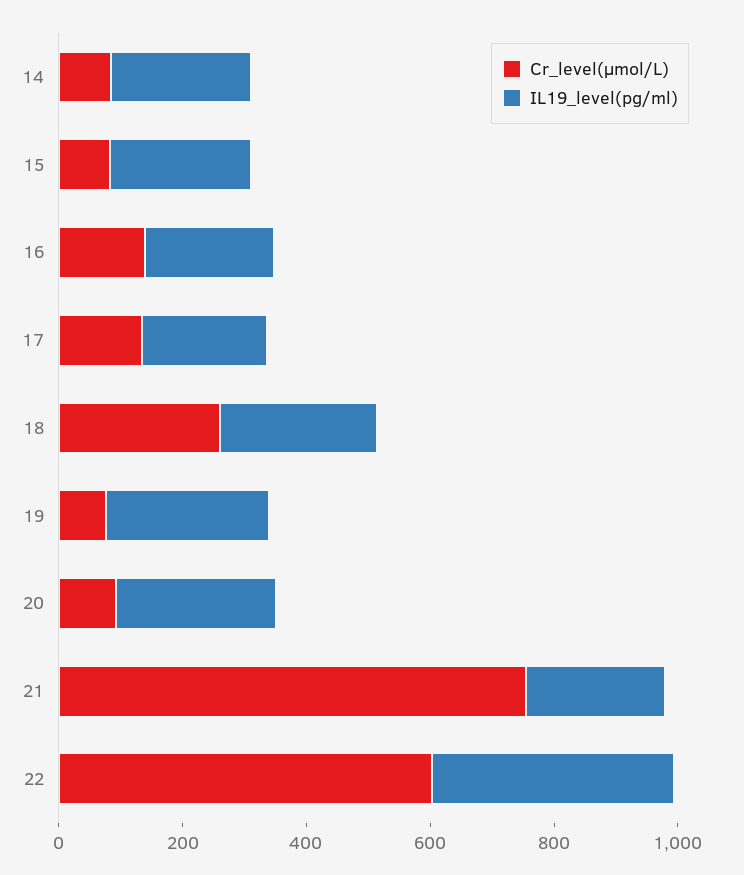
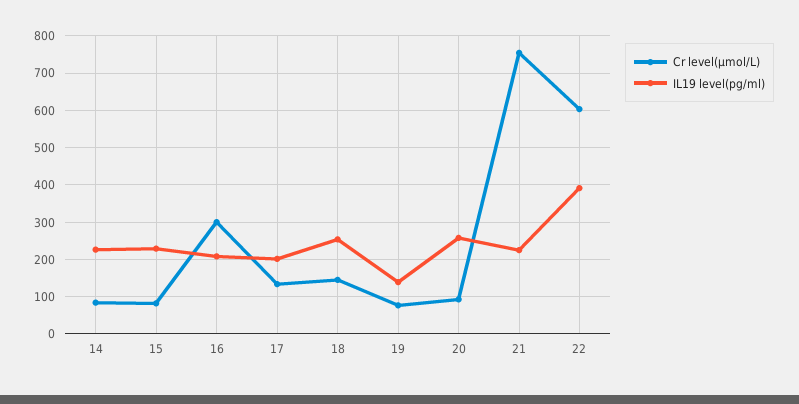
Cr_level(μmol/L), 16: 150 -> 300
Cr_level(μmol/L), 18: 250 -> 140
IL19_level(pg/ml), 19: 250 -> 140

